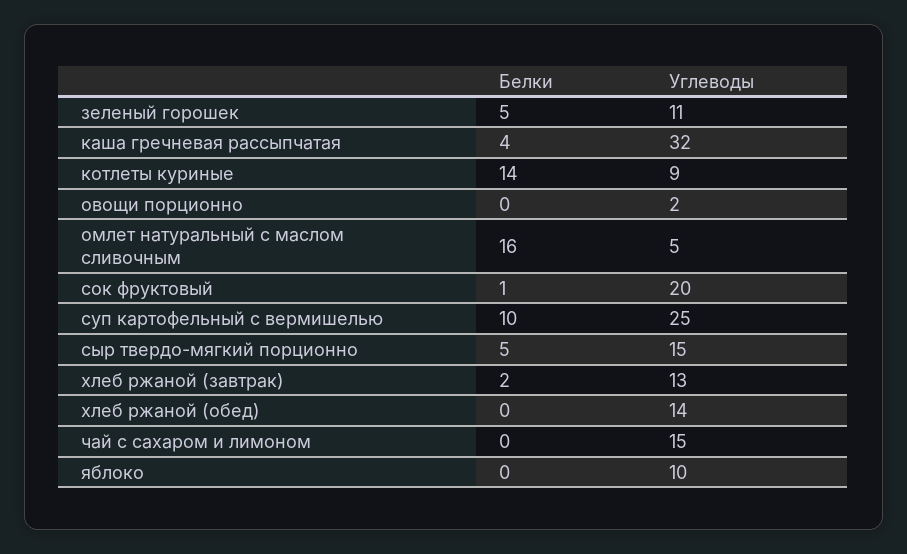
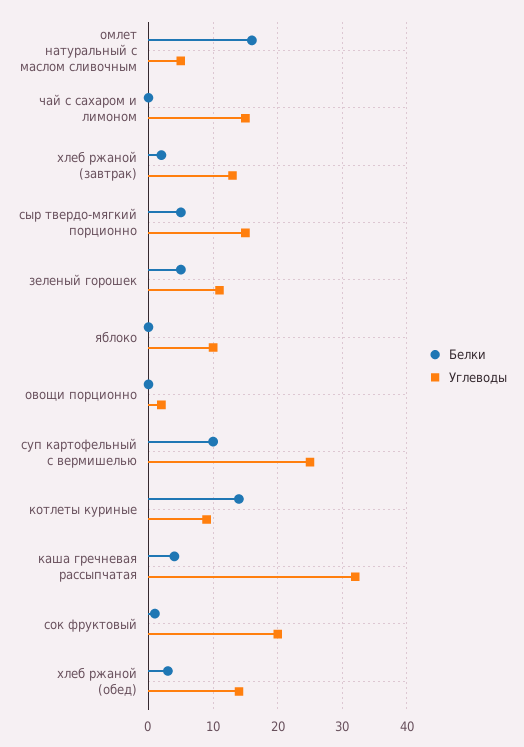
Белки, хлеб ржаной (обед): 0 -> 3

